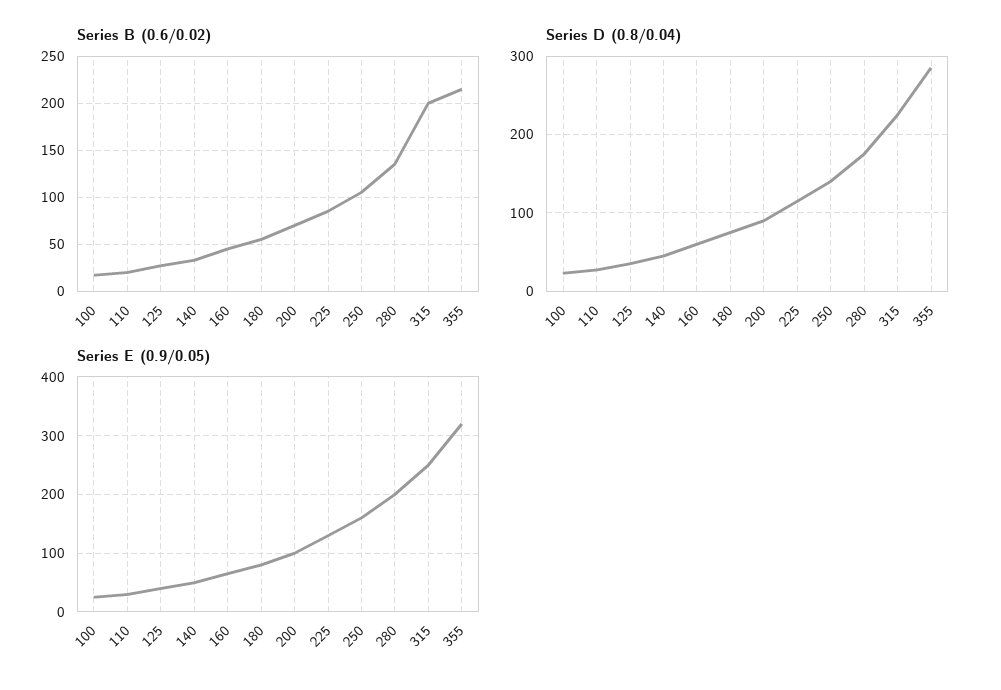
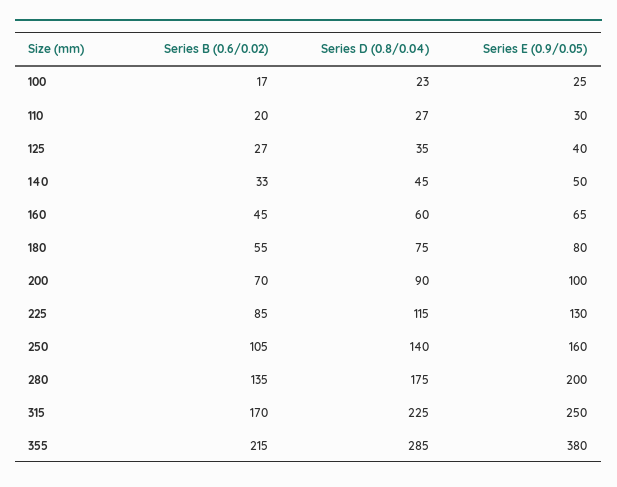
Series B (0.6/0.02), 315: 200 -> 170
Series E (0.9/0.05), 355: 320 -> 380

